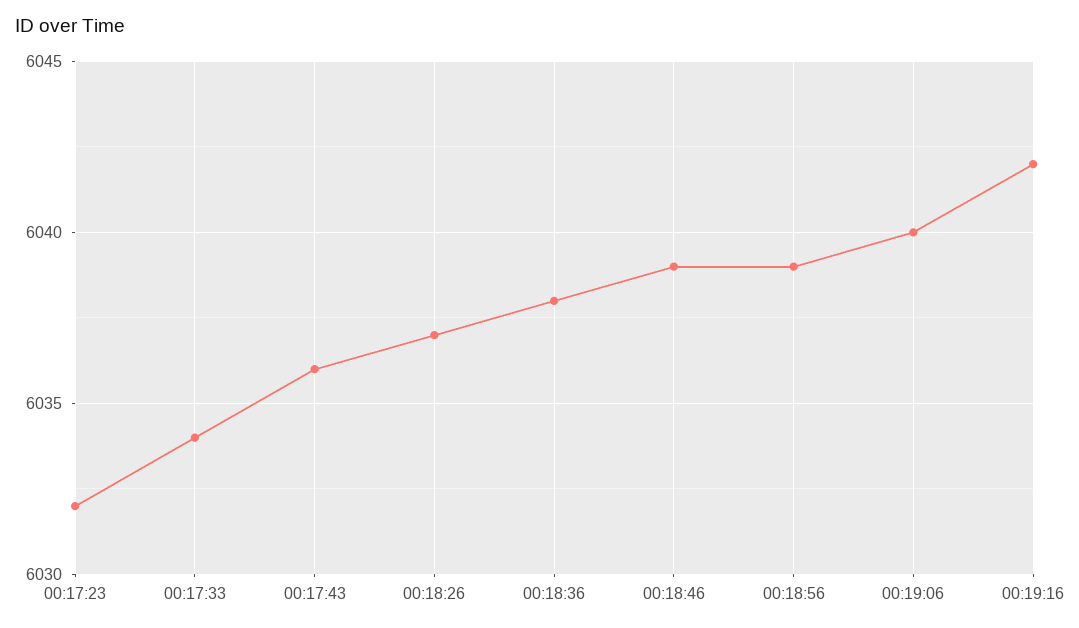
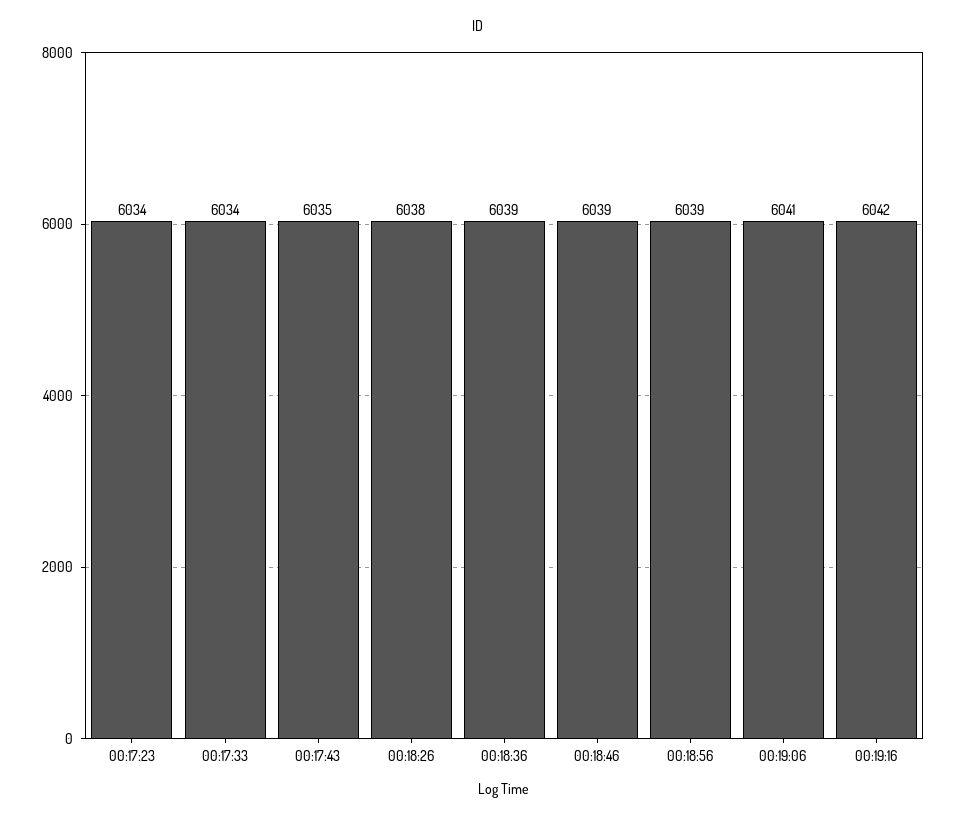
00:17:23: 6032 -> 6034
00:17:43: 6036 -> 6035
00:18:26: 6037 -> 6038
00:18:36: 6038 -> 6039
00:19:06: 6040 -> 6041

